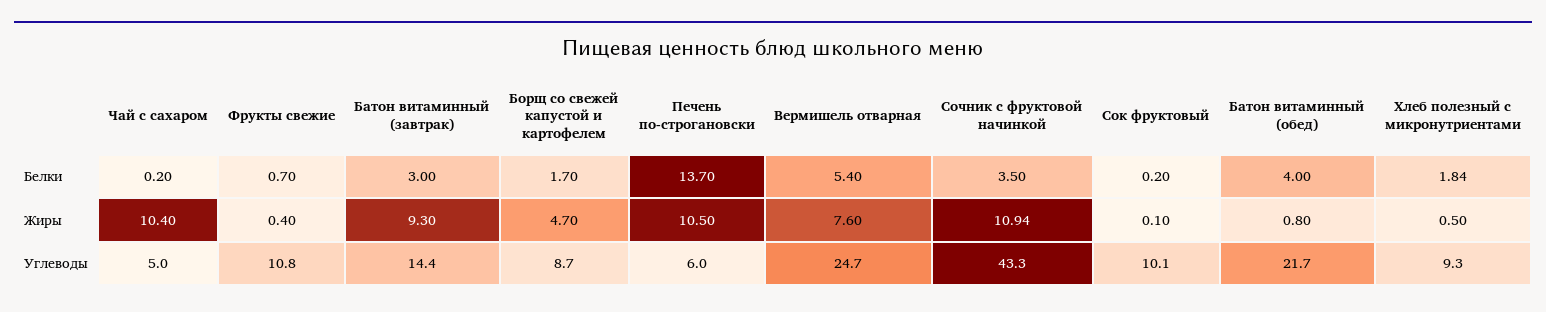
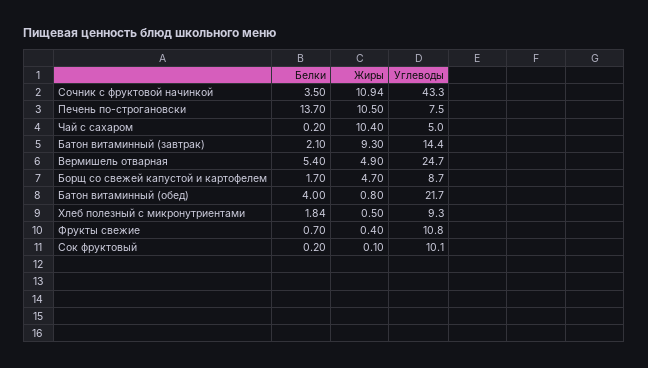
Батон витаминный (завтрак), Белки: 3 -> 2.1
Вермишель отварная, Жиры: 7.6 -> 4.9
Печень по-строгановски, Углеводы: 6 -> 7.5

